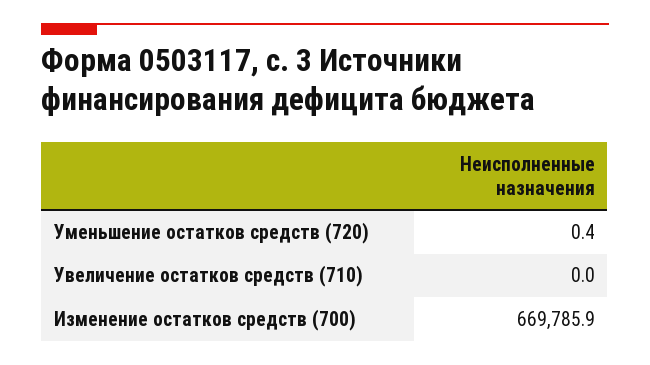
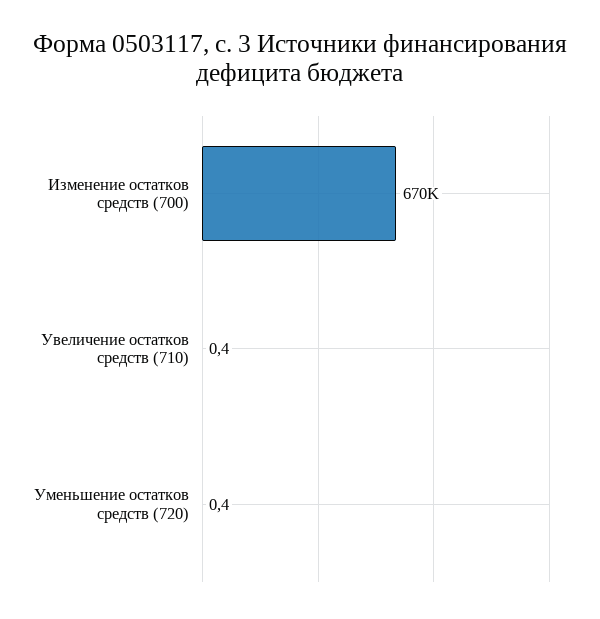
Увеличение остатков средств (710): 0 -> 0.4

